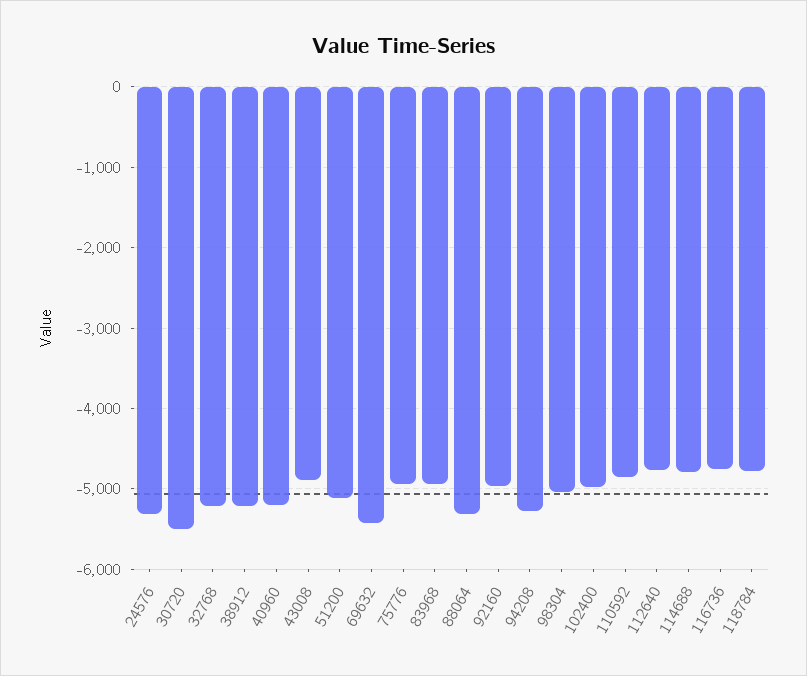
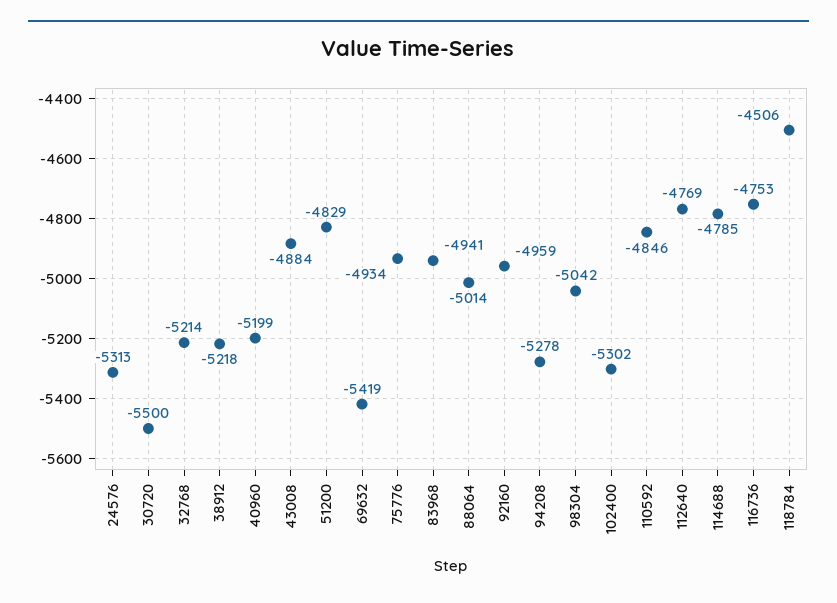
51200: -5100 -> -4829
88064: -5300 -> -5014
102400: -5000 -> -5302
118784: -4800 -> -4506

